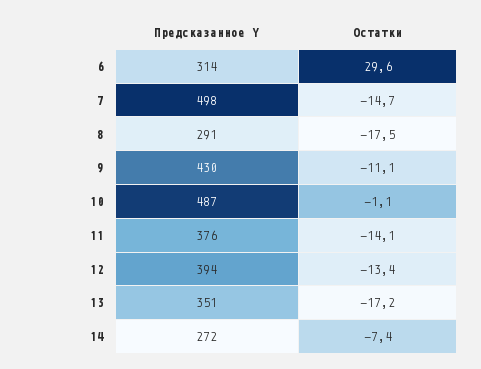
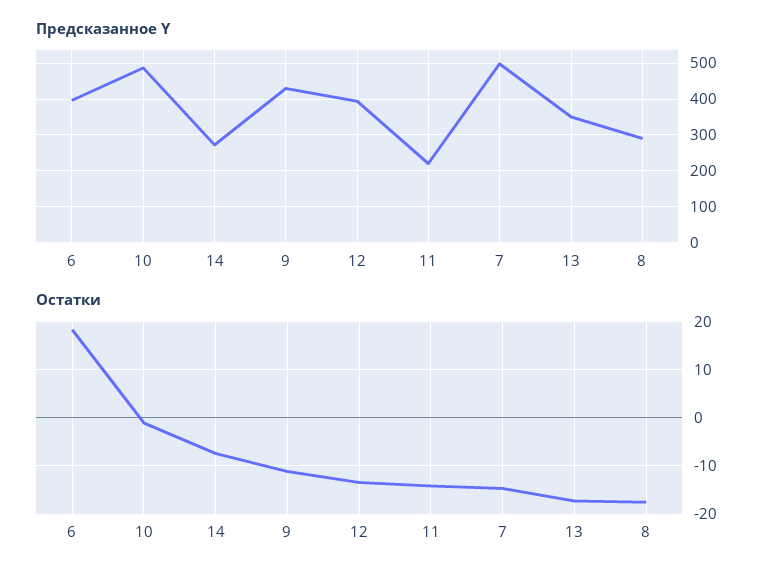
Предсказанное Y, 6: 314 -> 400
Остатки, 6: 29.6 -> 18
Предсказанное Y, 11: 376 -> 220

